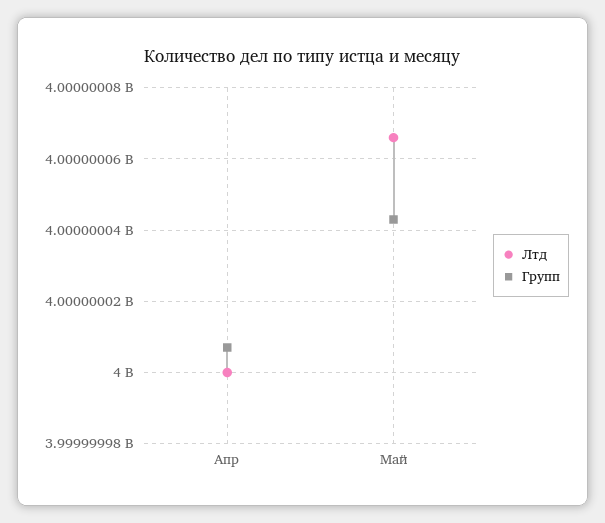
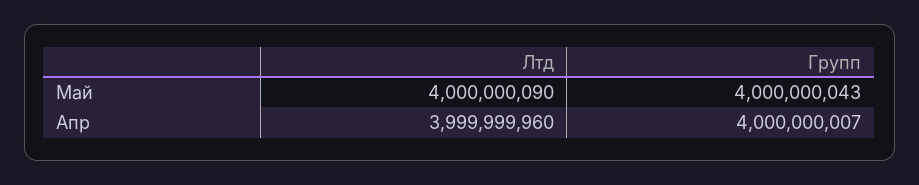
Лтд, Апр: 4000000000 -> 3999999960
Лтд, Май: 4000000065 -> 4000000090

